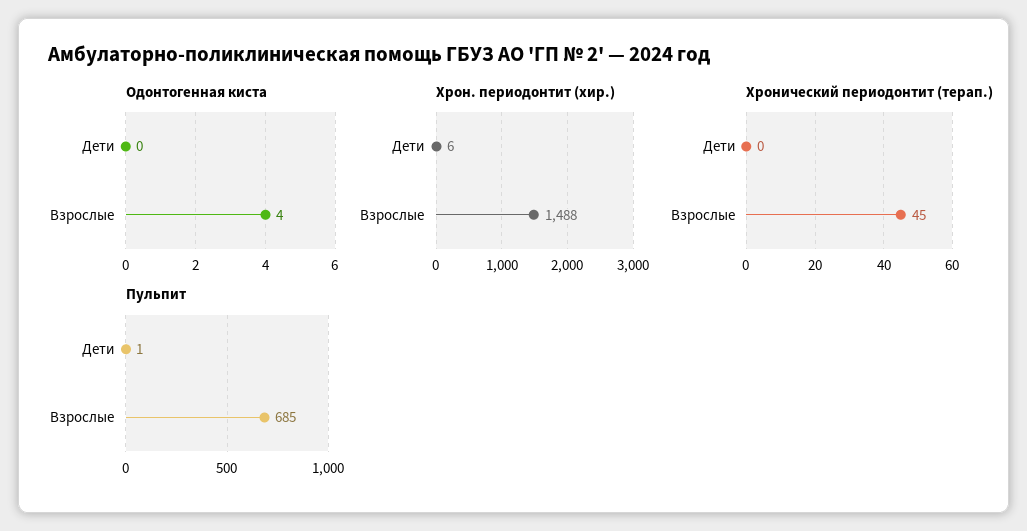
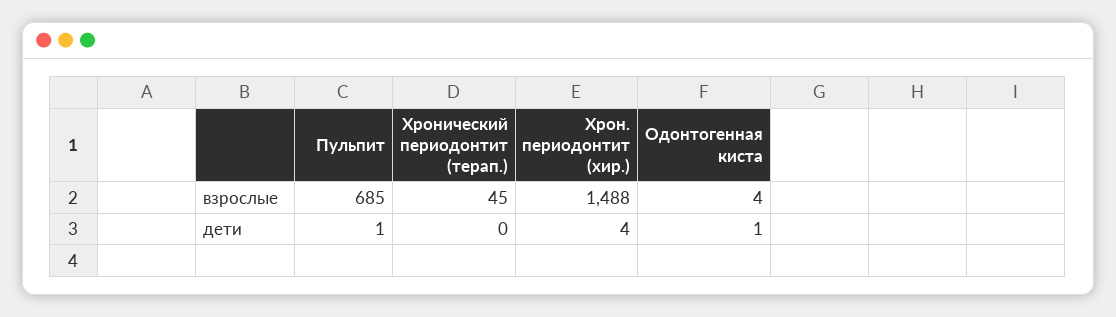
Одонтогенная киста, Дети: 0 -> 1
Хрон. периодонтит (хир.), Дети: 6 -> 4

